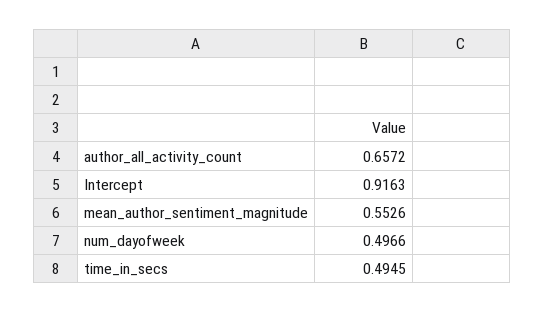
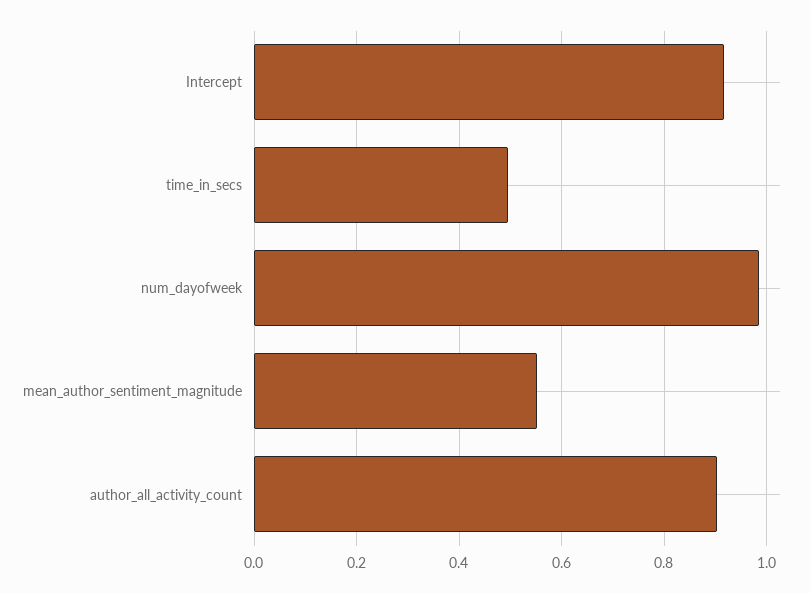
author_all_activity_count: 0.6572 -> 0.9
num_dayofweek: 0.4966 -> 0.98

